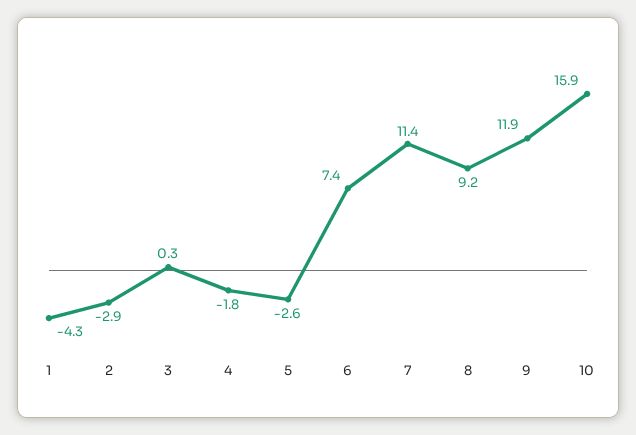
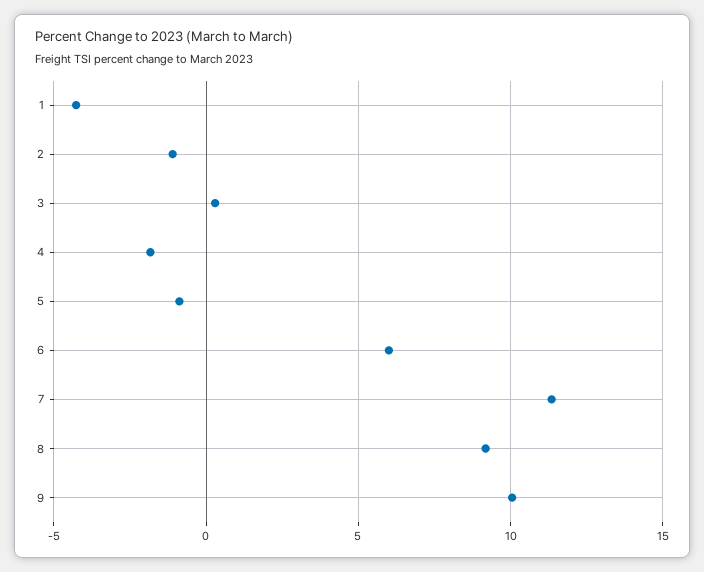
2: -2.9 -> -1
5: -2.6 -> -1
6: 7.4 -> 6
9: 11.9 -> 10
10: 15.9 -> none

